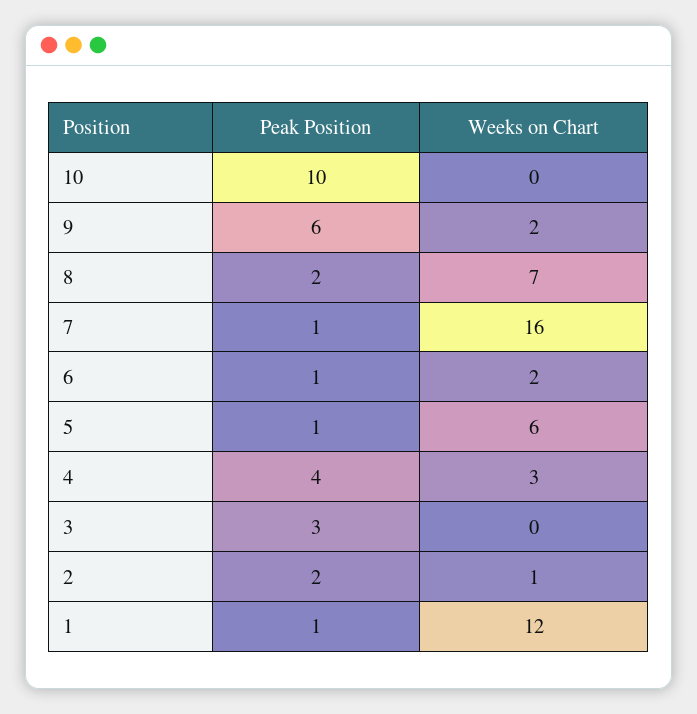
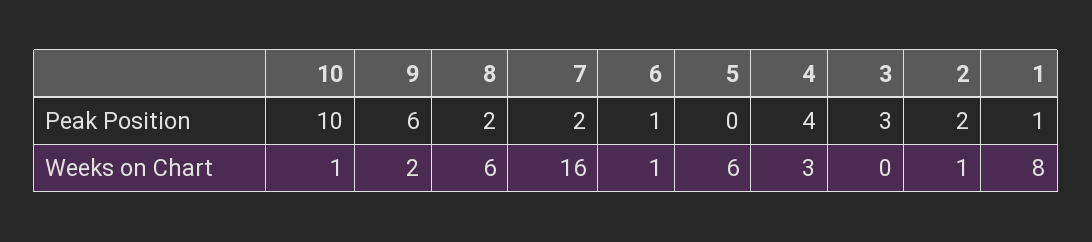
Weeks on Chart, 10: 0 -> 1
Weeks on Chart, 8: 7 -> 6
Peak Position, 7: 1 -> 2
Weeks on Chart, 6: 2 -> 1
Peak Position, 5: 1 -> 0
Weeks on Chart, 1: 12 -> 8

